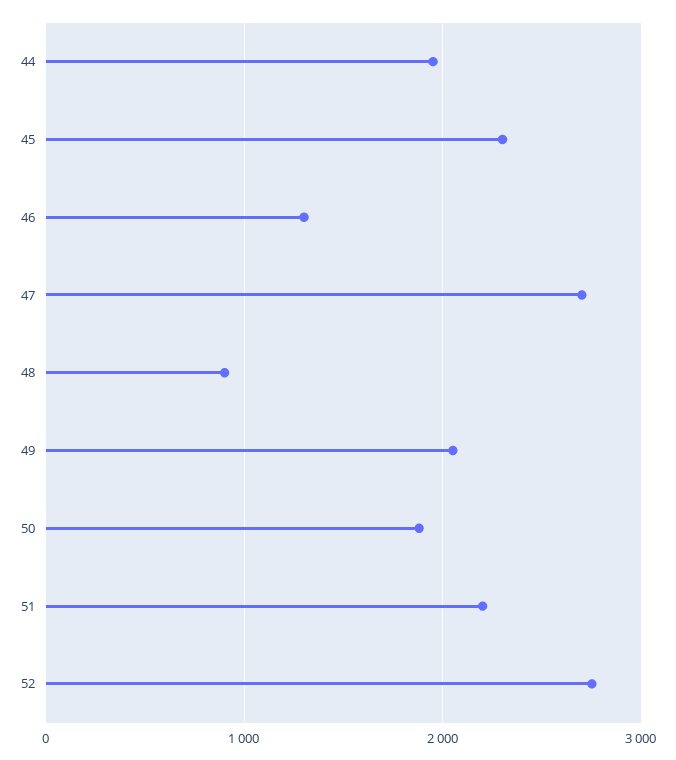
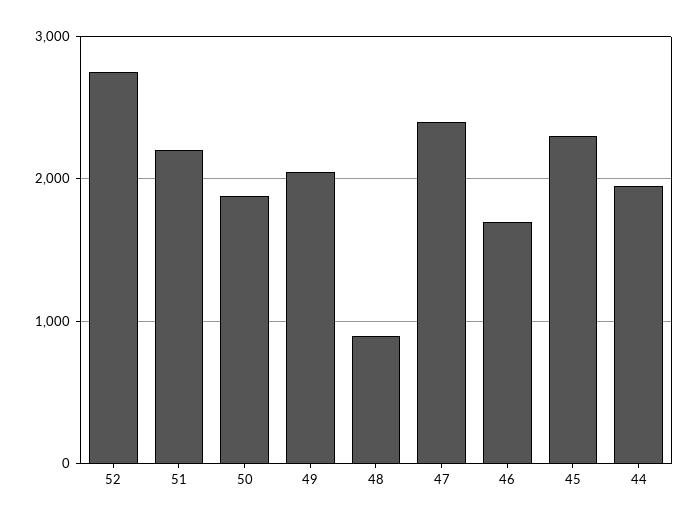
46: 1300 -> 1700
47: 2700 -> 2400

